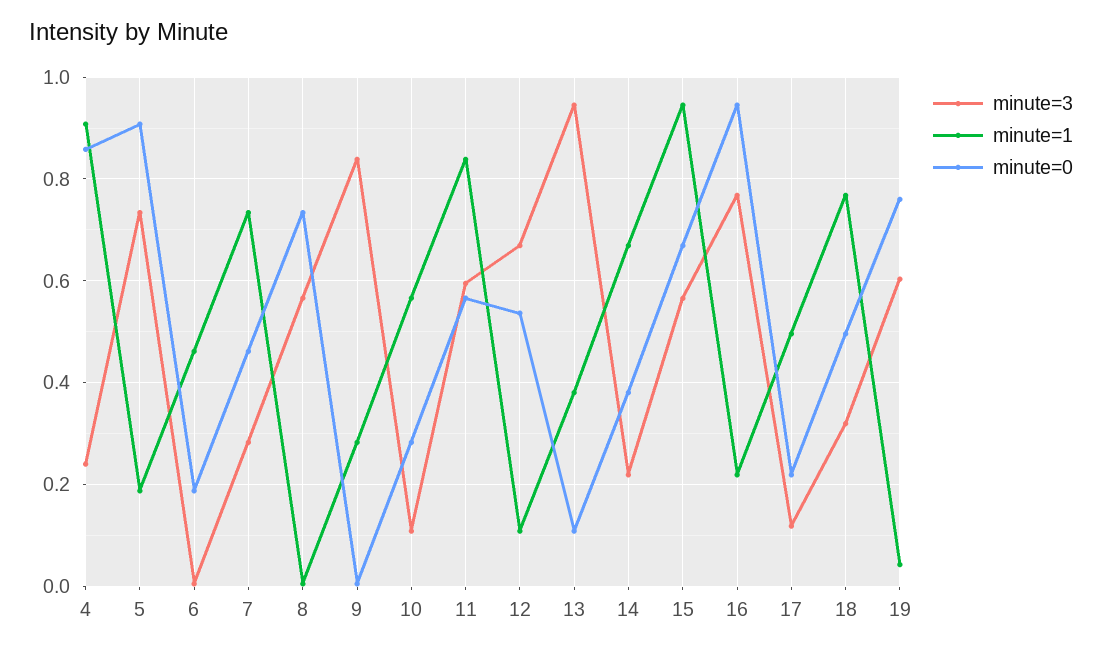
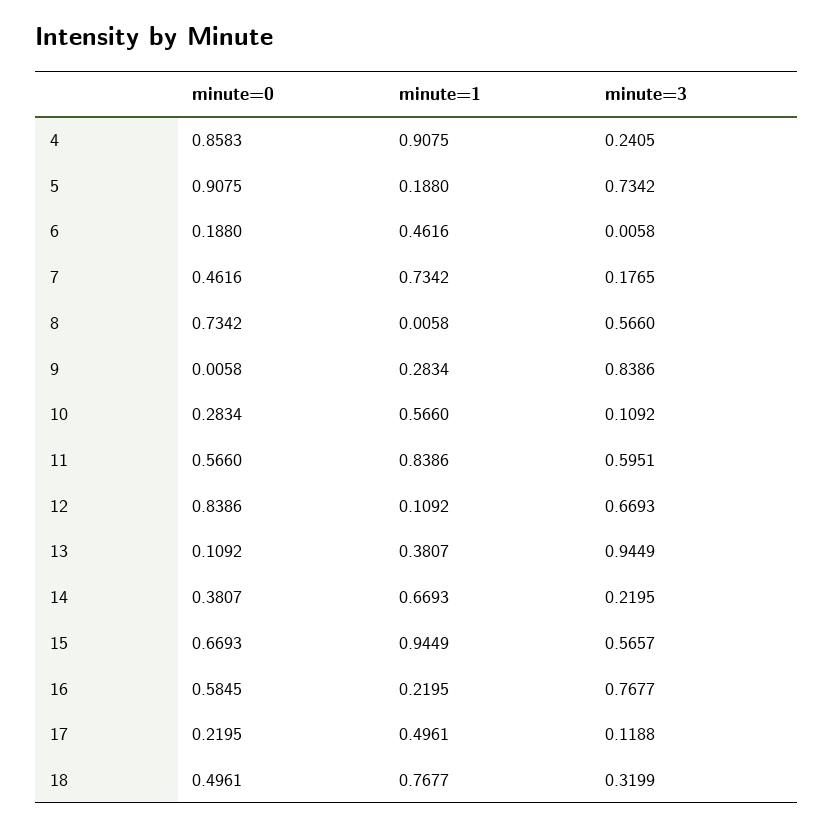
minute=3, 7: 0.28 -> 0.1765
minute=0, 12: 0.54 -> 0.8386
minute=0, 16: 0.94 -> 0.5845
minute=3, 19: 0.6 -> none
minute=1, 19: 0.04 -> none
minute=0, 19: 0.76 -> none

